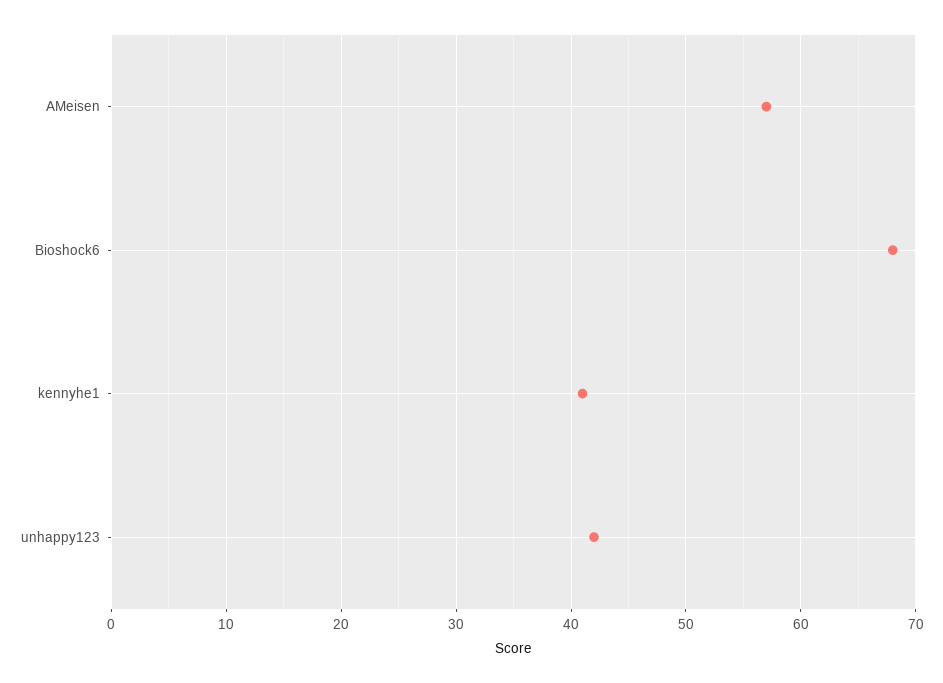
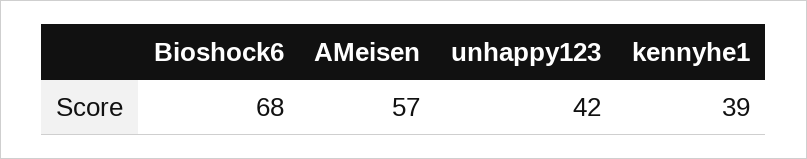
kennyhe1: 41 -> 39

